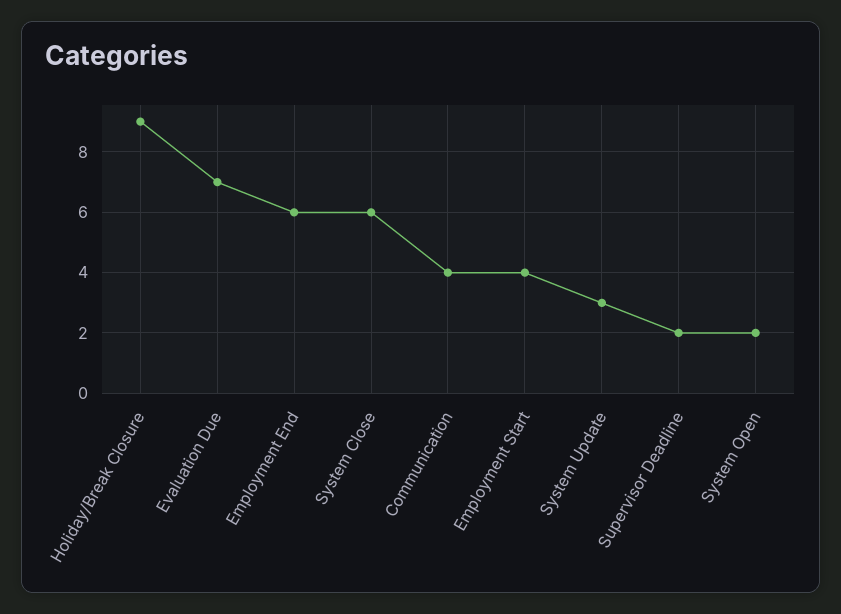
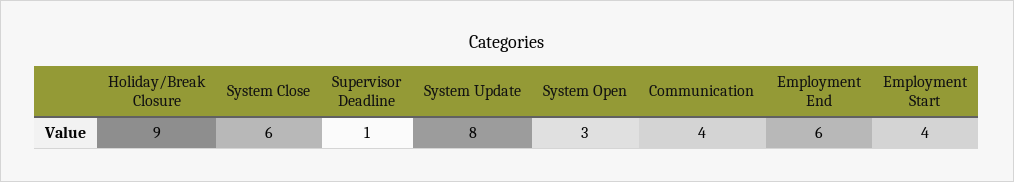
Evaluation Due: 7 -> none
System Update: 3 -> 8
Supervisor Deadline: 2 -> 1
System Open: 2 -> 3

